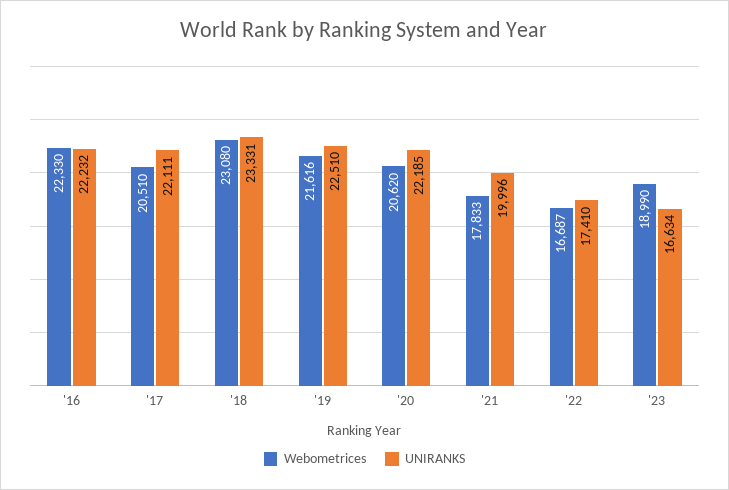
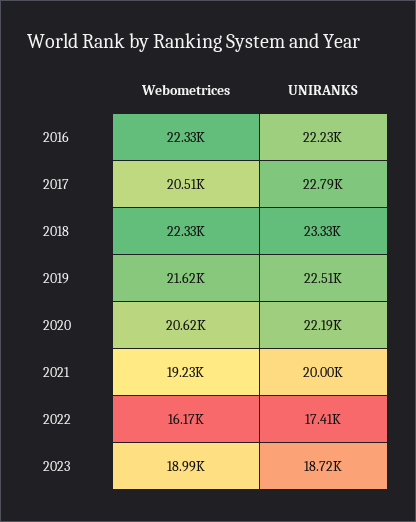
UNIRANKS, '17: 22111 -> 22790
Webometrices, '18: 23080 -> 22330
Webometrices, '21: 17833 -> 19230
Webometrices, '22: 16687 -> 16170
UNIRANKS, '23: 16634 -> 18720

